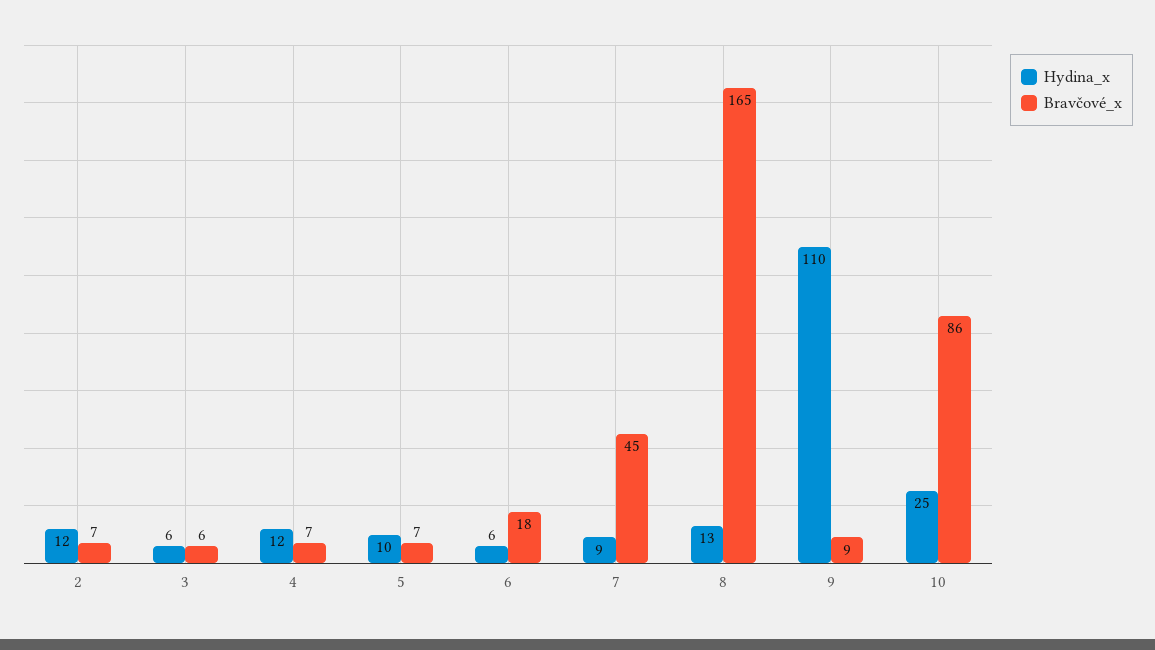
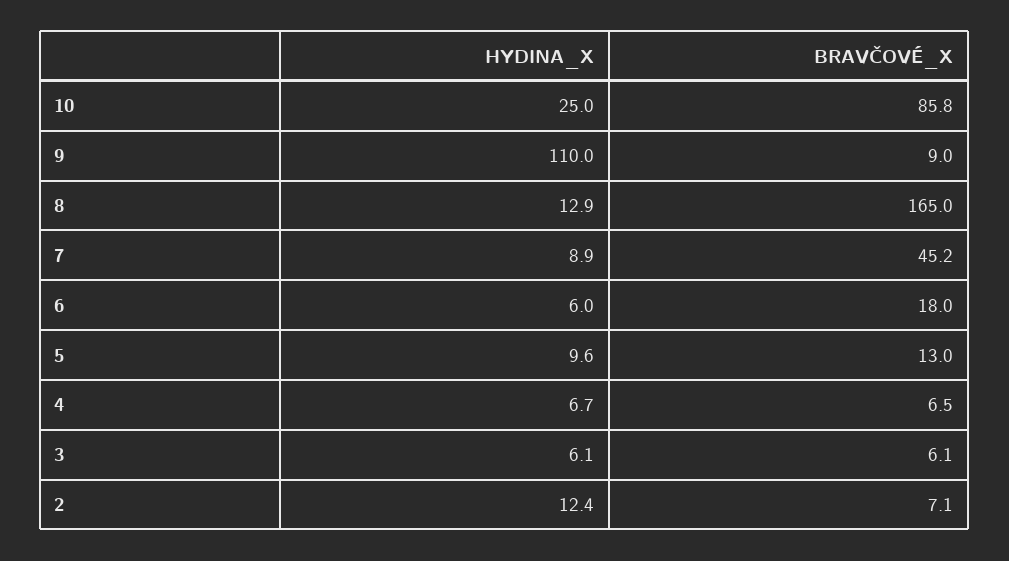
Hydina_x, 4: 12 -> 6.7
Bravčové_x, 5: 7 -> 13

